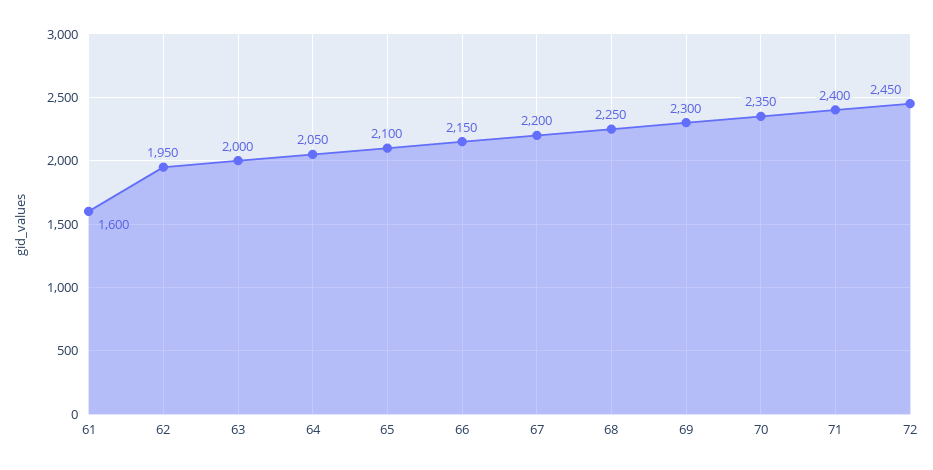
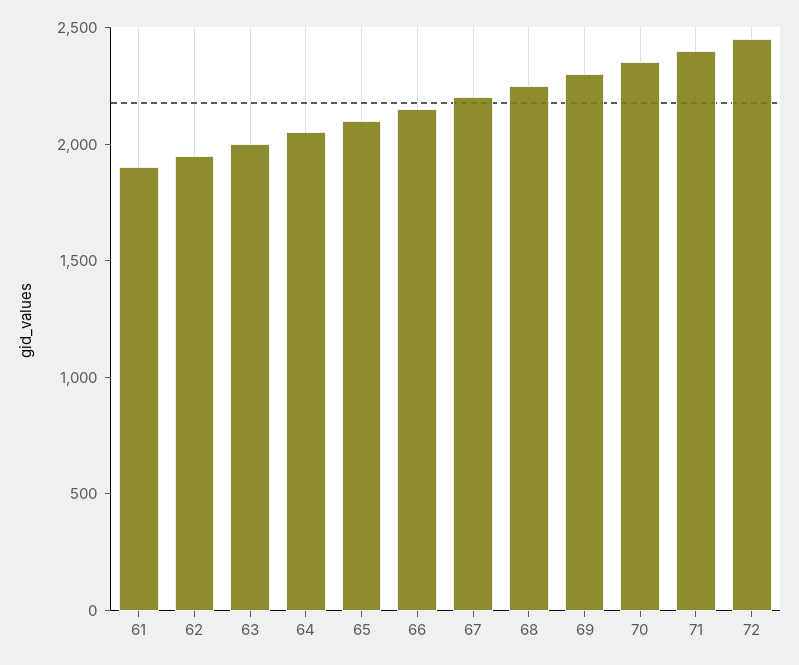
61: 1600 -> 1900

